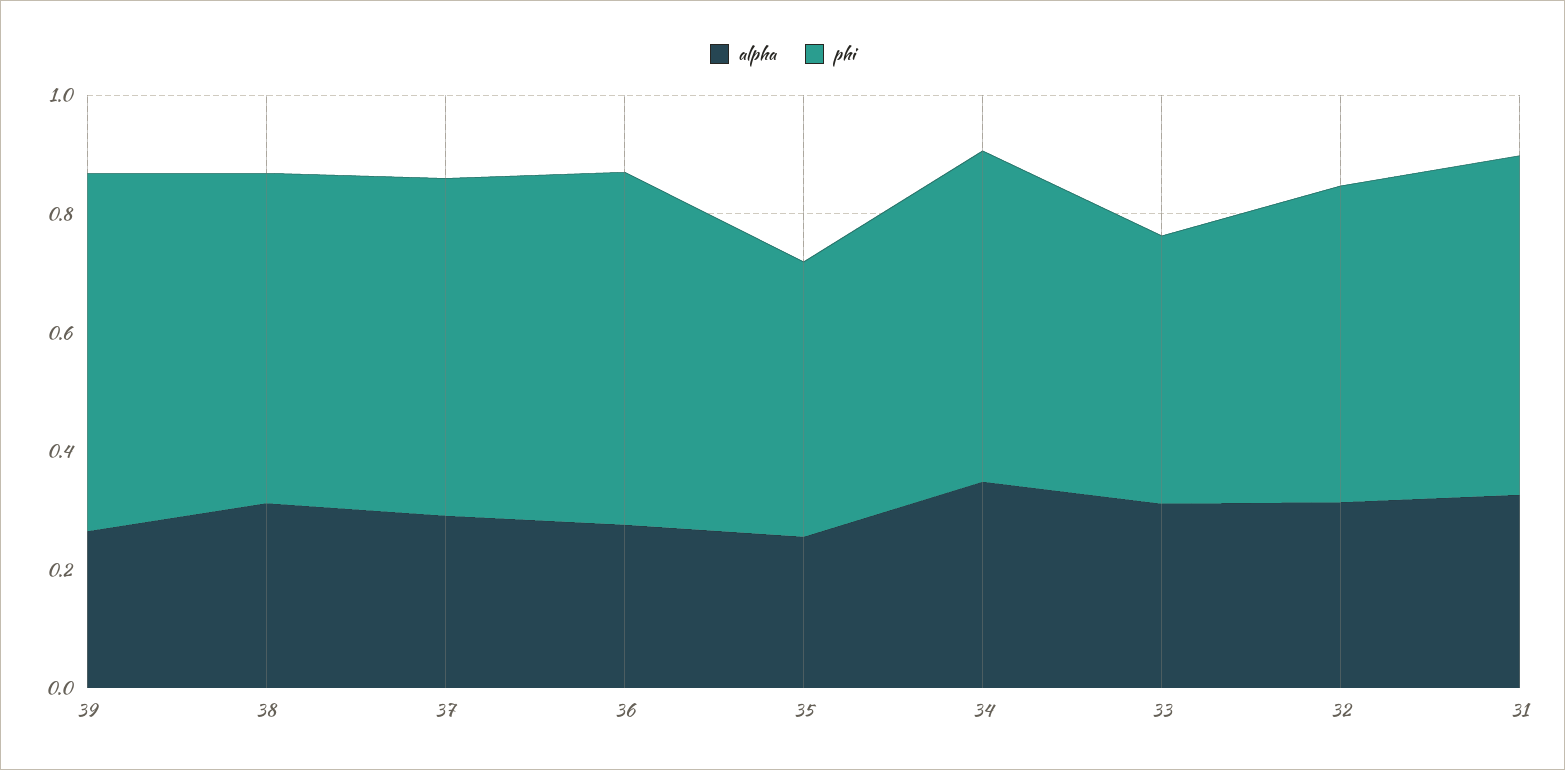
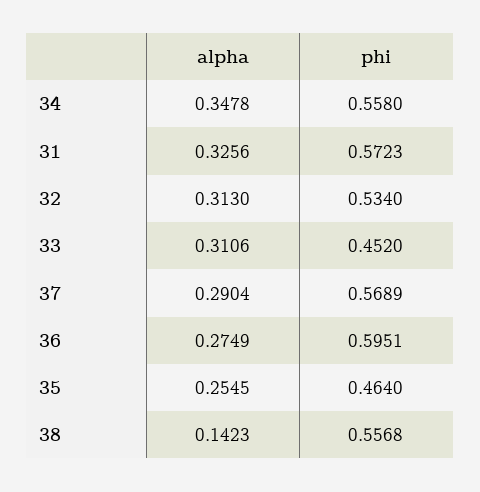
alpha, 39: 0.25 -> none
phi, 39: 0.6 -> none
alpha, 38: 0.3 -> 0.1423

